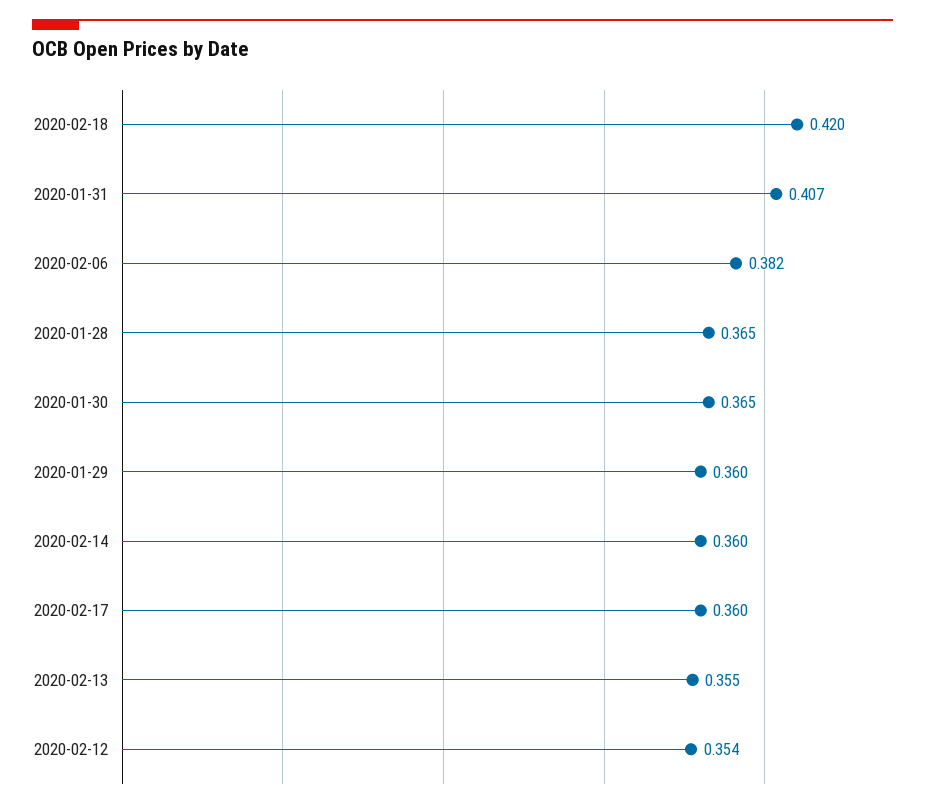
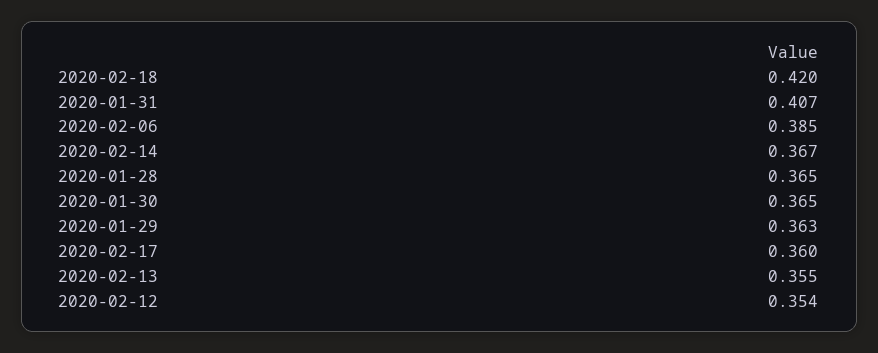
2020-02-06: 0.382 -> 0.385
2020-01-29: 0.36 -> 0.363
2020-02-14: 0.36 -> 0.367

